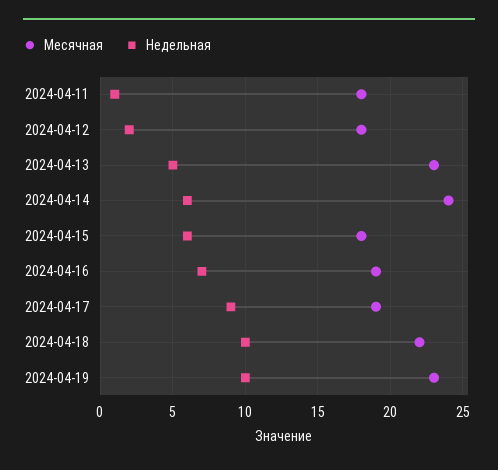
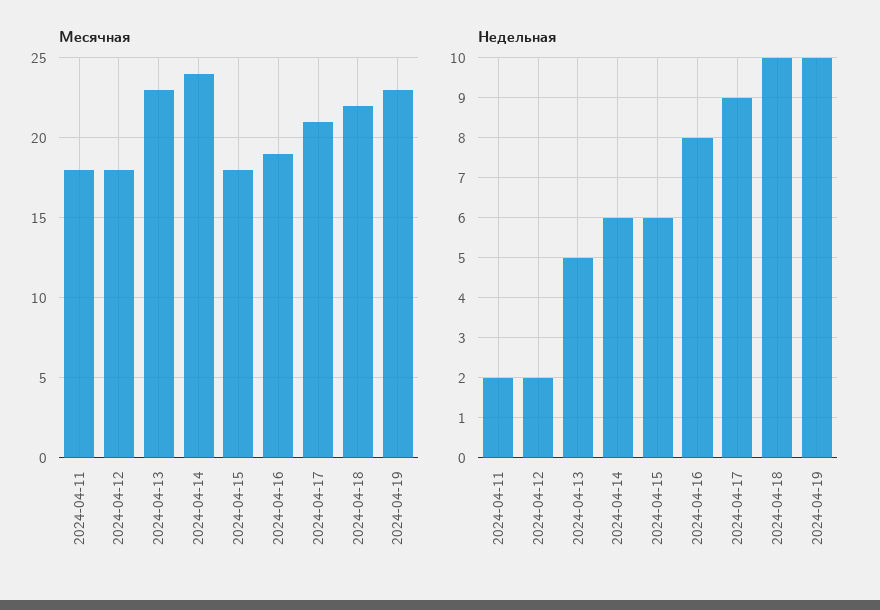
Недельная, 2024-04-11: 1 -> 2
Недельная, 2024-04-16: 7 -> 8
Месячная, 2024-04-17: 19 -> 21

